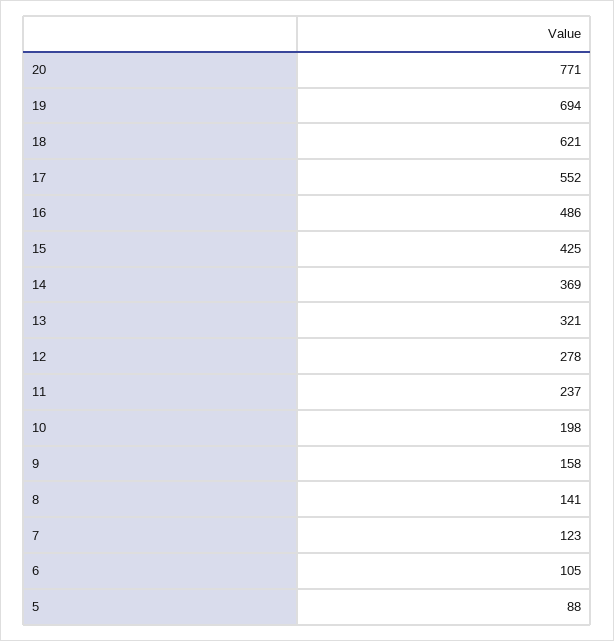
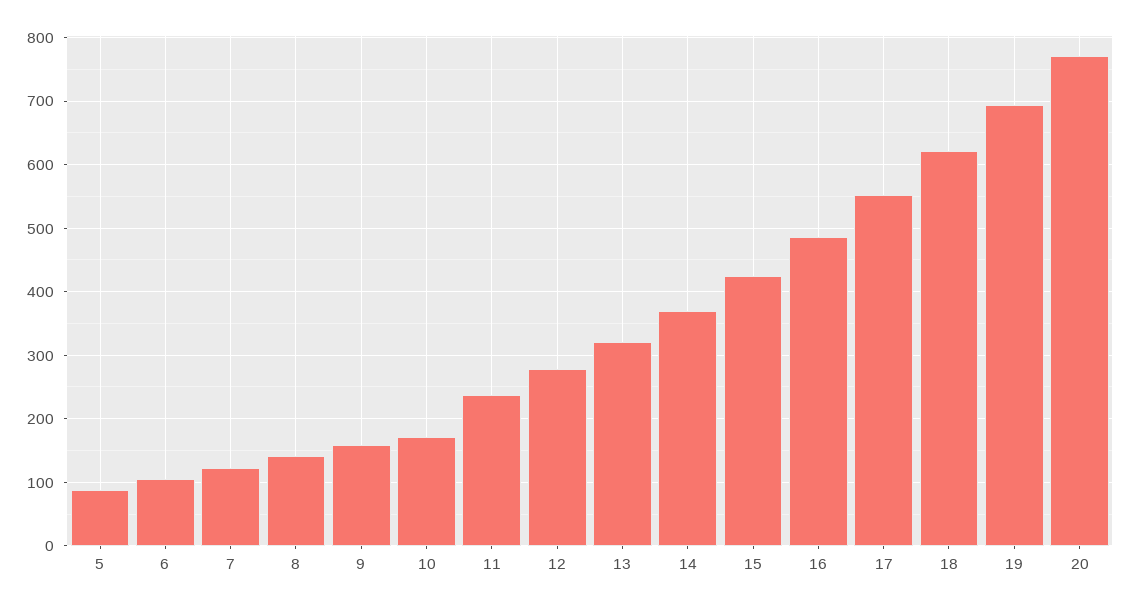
10: 198 -> 170

